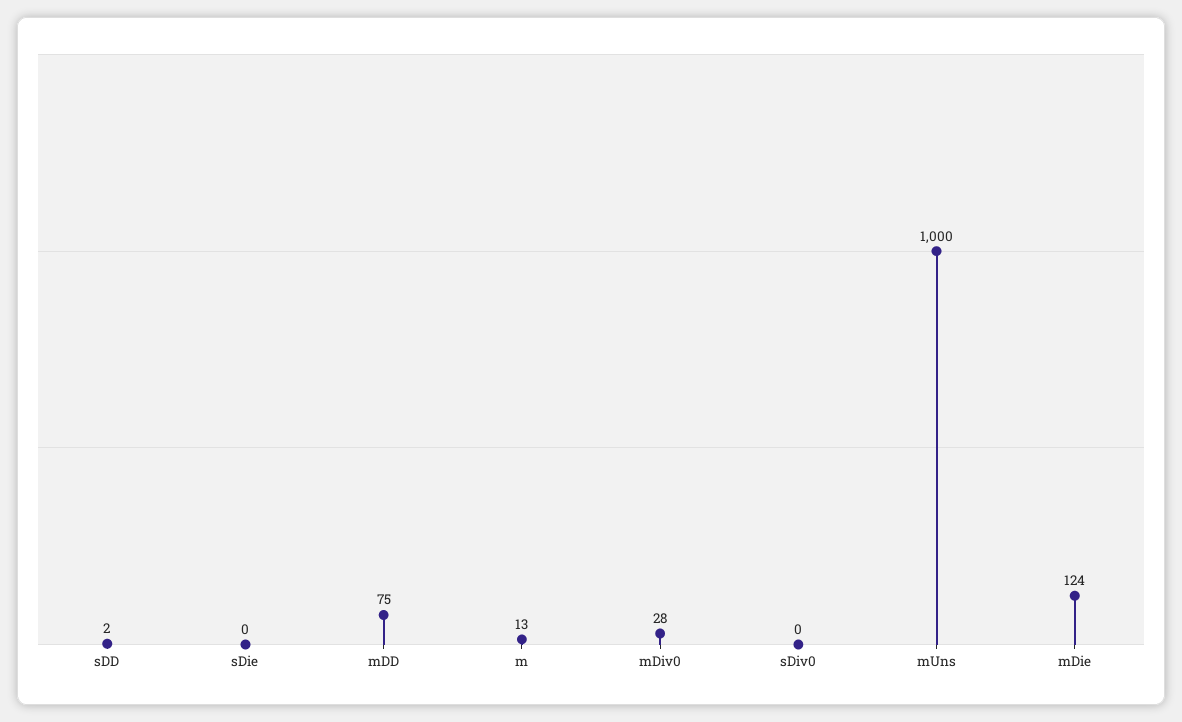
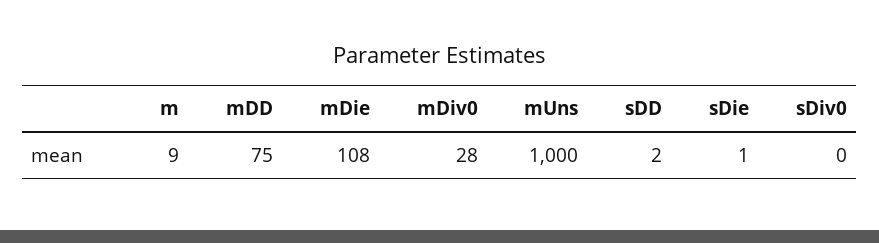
sDie: 0 -> 1
m: 13 -> 9
mDie: 124 -> 108

